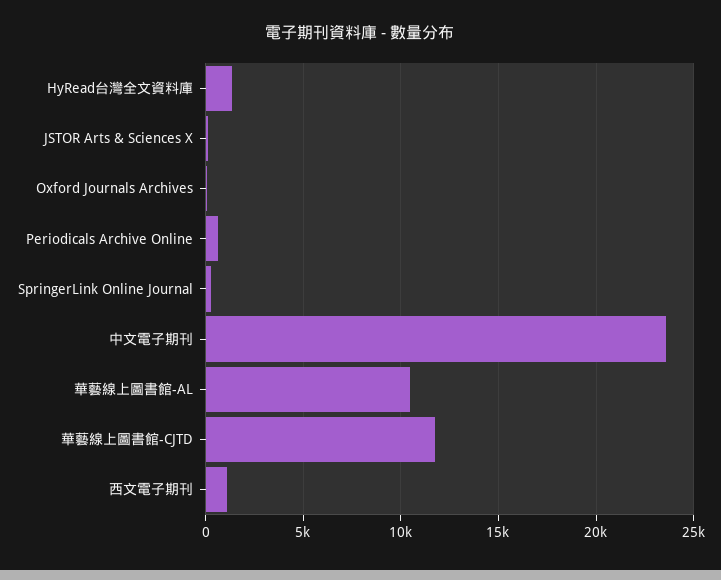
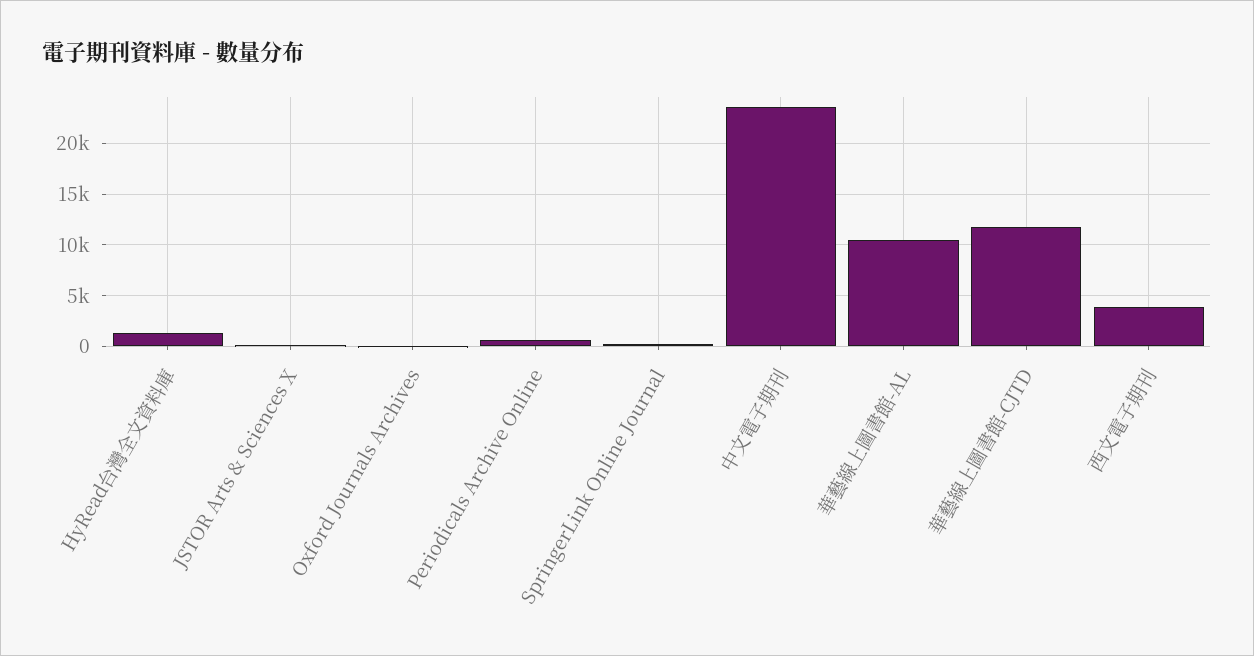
西文電子期刊: 1000 -> 4000

